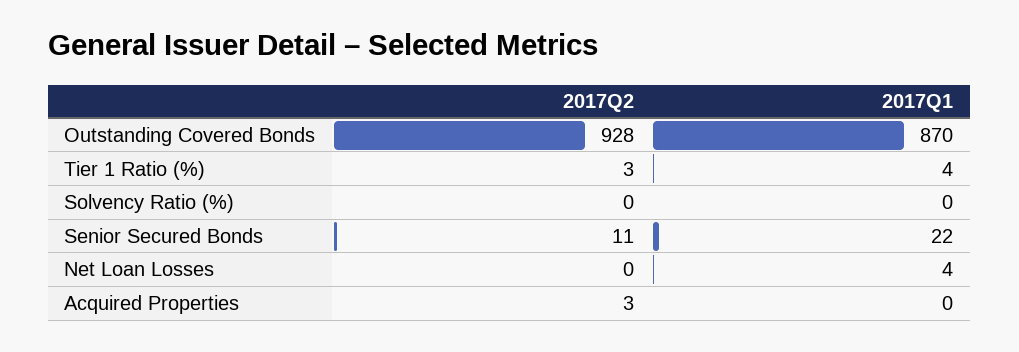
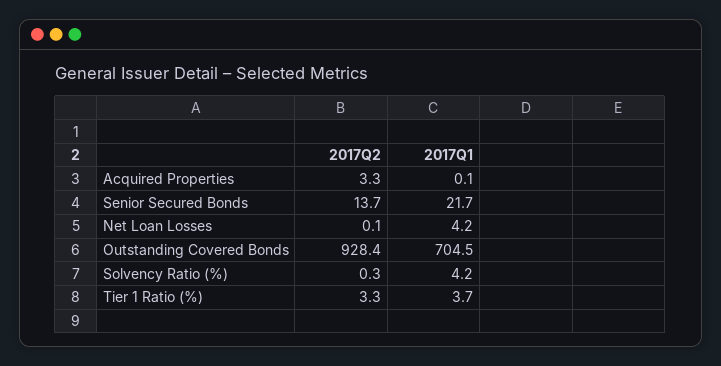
2017Q1, Outstanding Covered Bonds: 870 -> 704.5
2017Q1, Solvency Ratio (%): 0 -> 4.2
2017Q2, Senior Secured Bonds: 11 -> 13.7

